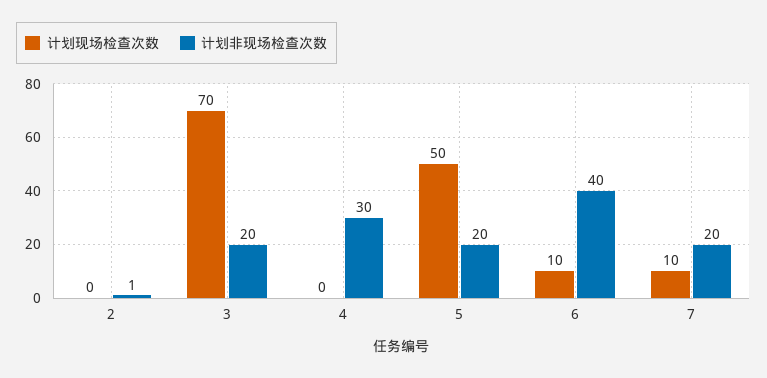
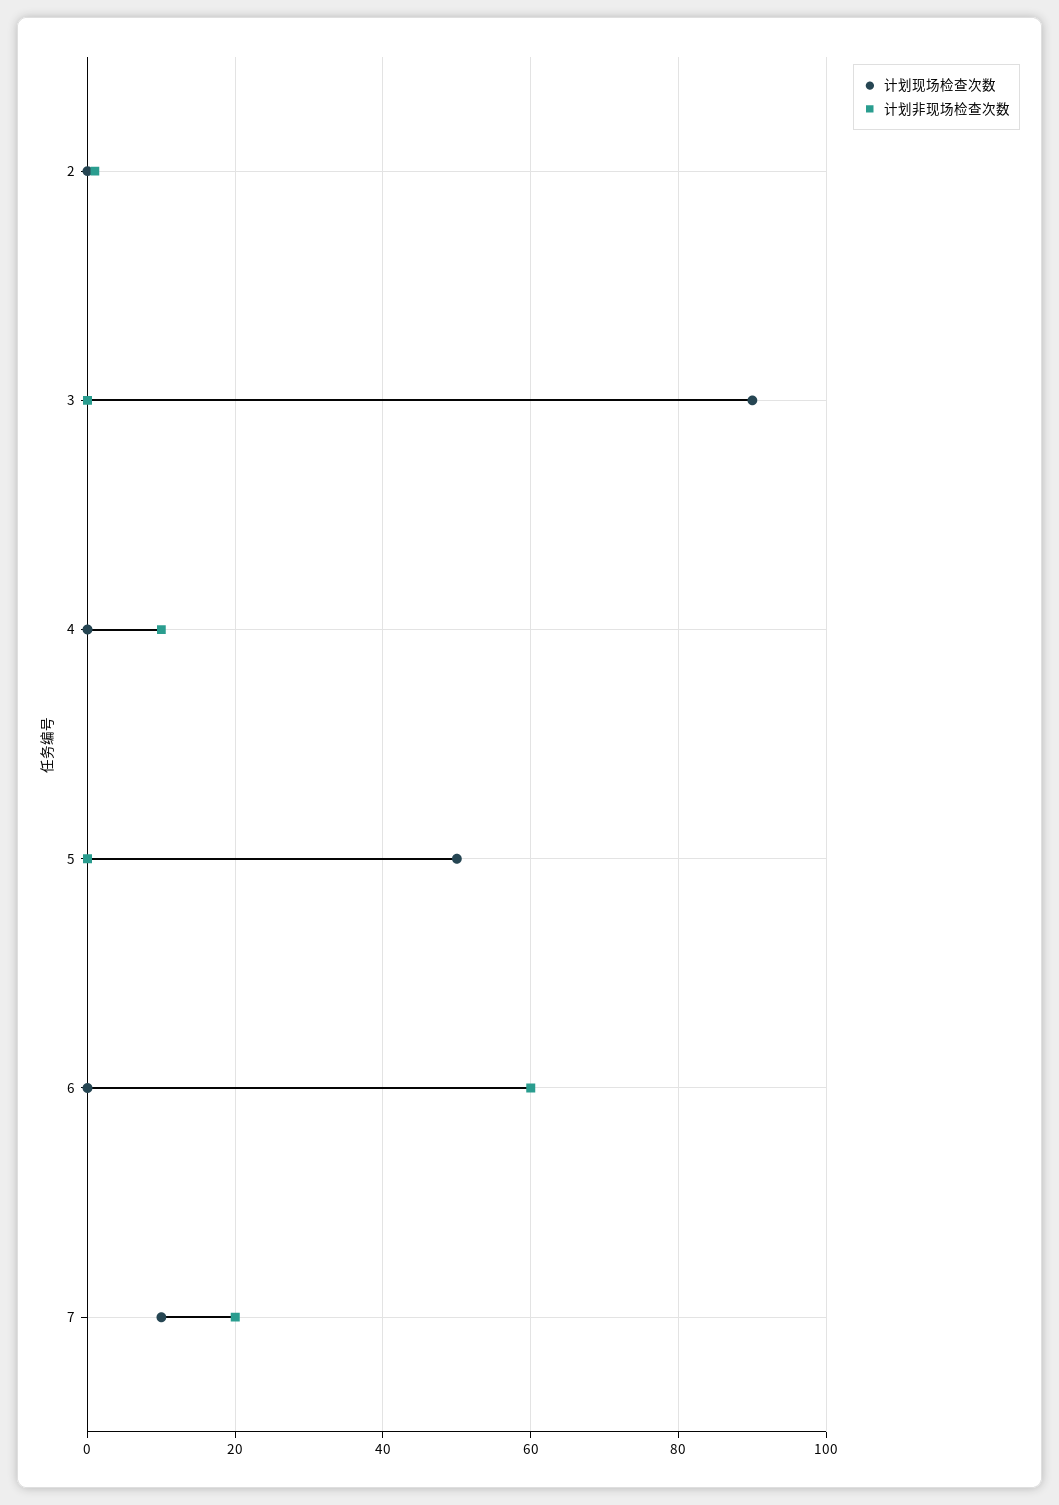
计划现场检查次数, 3: 70 -> 90
计划非现场检查次数, 3: 20 -> 0
计划非现场检查次数, 4: 30 -> 10
计划非现场检查次数, 5: 20 -> 0
计划现场检查次数, 6: 10 -> 0
计划非现场检查次数, 6: 40 -> 60

